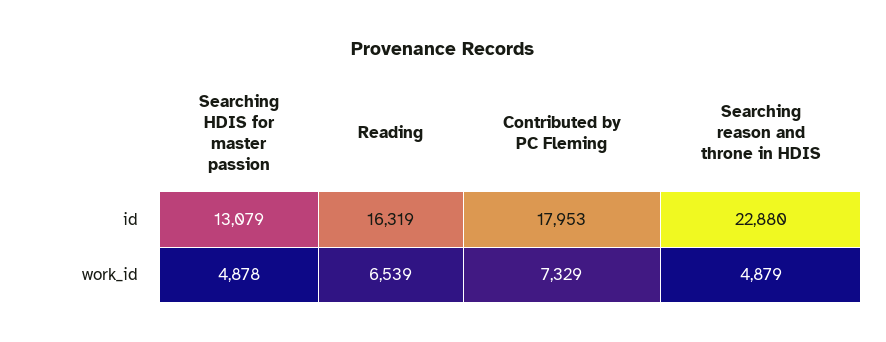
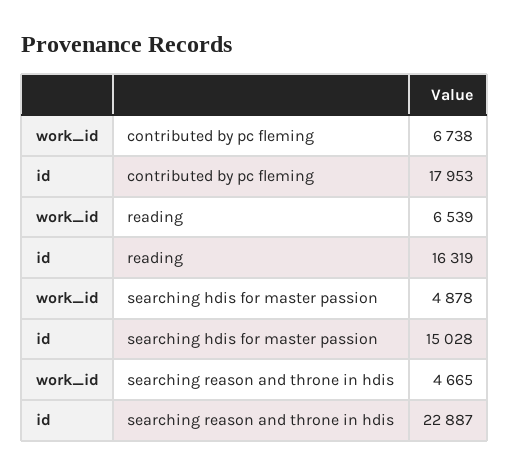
Searching HDIS for master passion, id: 13079 -> 15028
Searching reason and throne in HDIS, id: 22880 -> 22887
Contributed by PC Fleming, work_id: 7329 -> 6738
Searching reason and throne in HDIS, work_id: 4879 -> 4665

